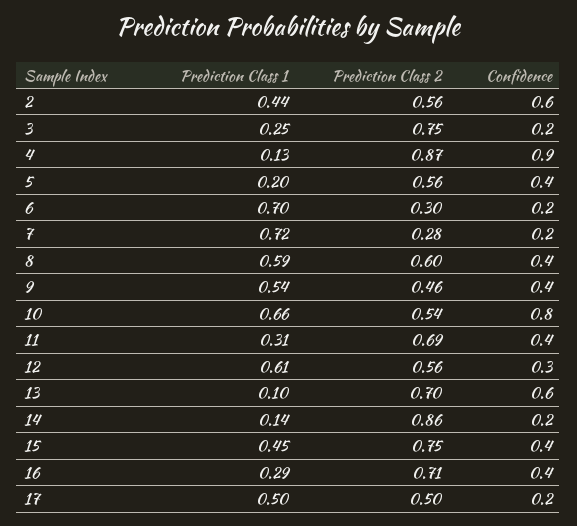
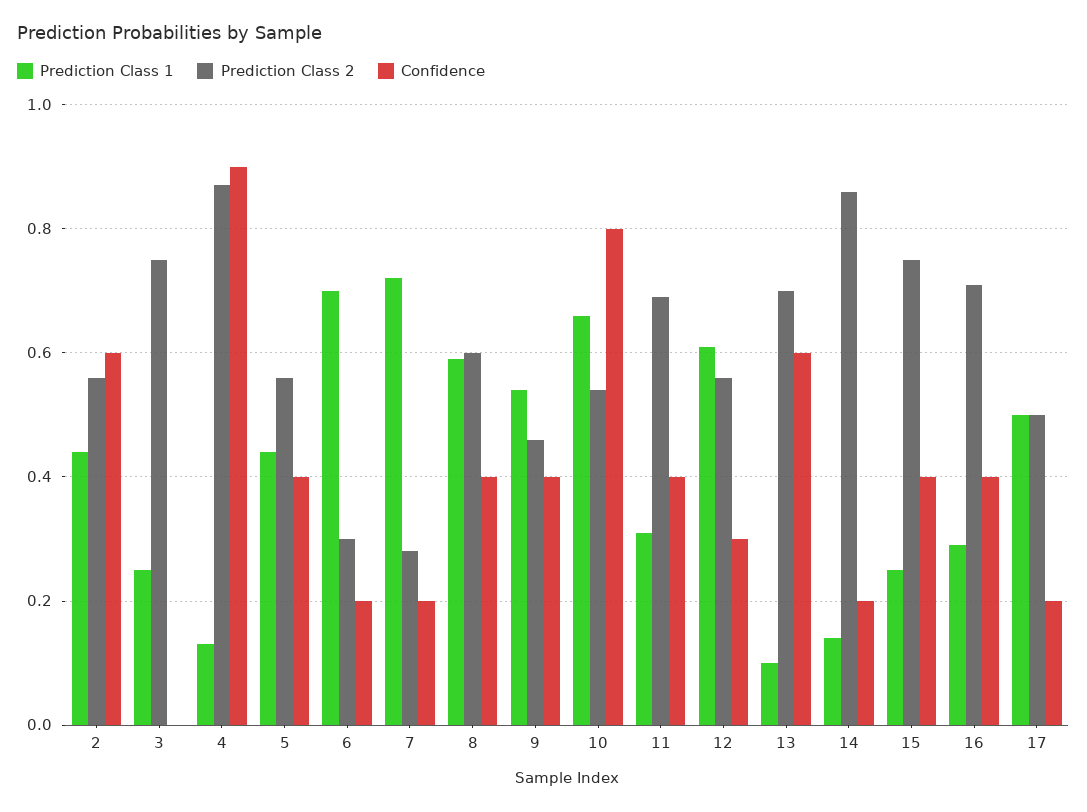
Confidence, 3: 0.2 -> 0
Prediction Class 1, 5: 0.2 -> 0.45
Prediction Class 1, 15: 0.45 -> 0.25

